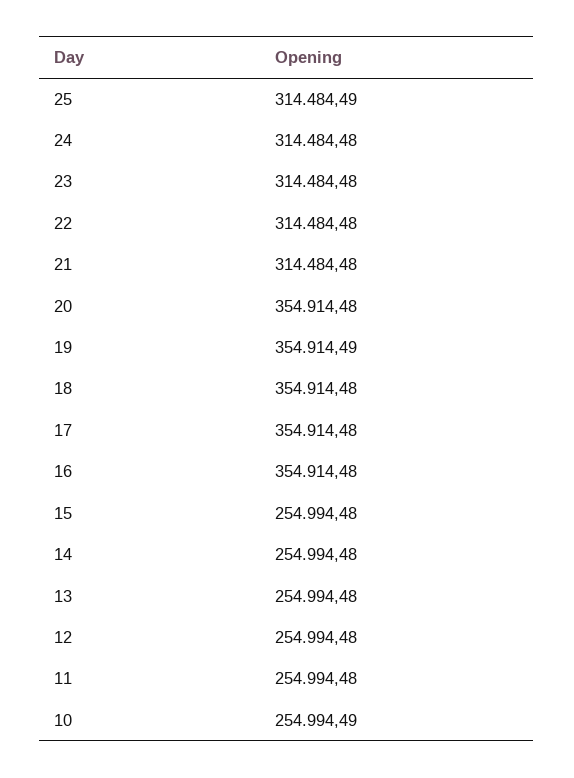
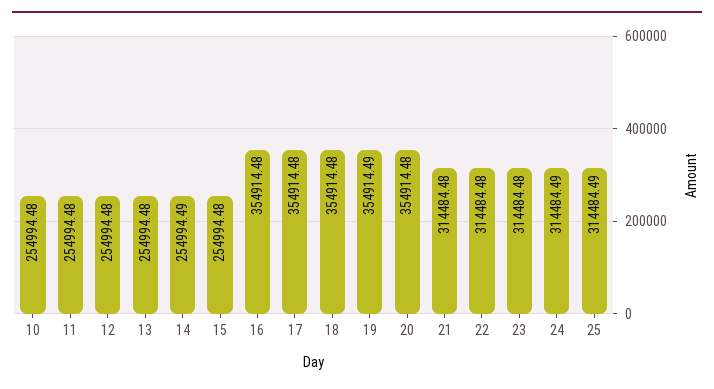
24: 314484.48 -> 314484.49
14: 254994.48 -> 254994.49
10: 254994.49 -> 254994.48

